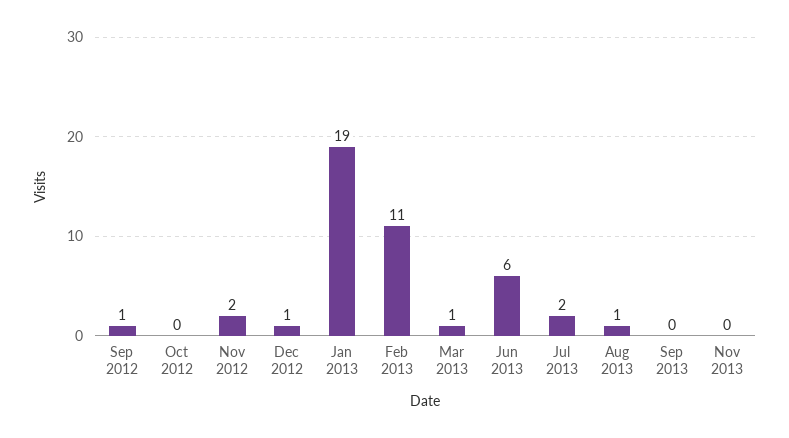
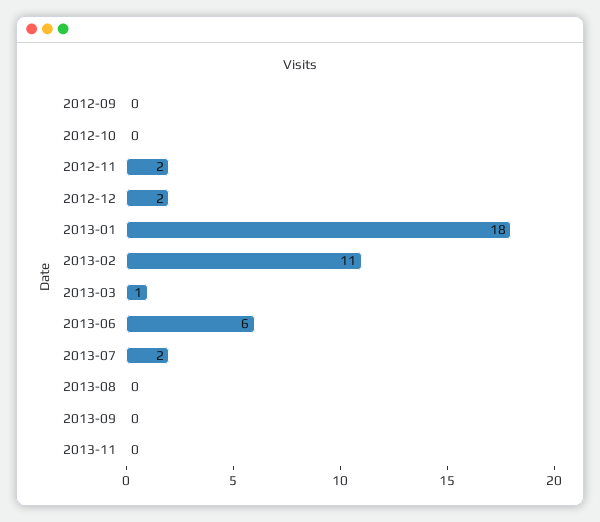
Sep 2012: 1 -> 0
Dec 2012: 1 -> 2
Jan 2013: 19 -> 18
Aug 2013: 1 -> 0

